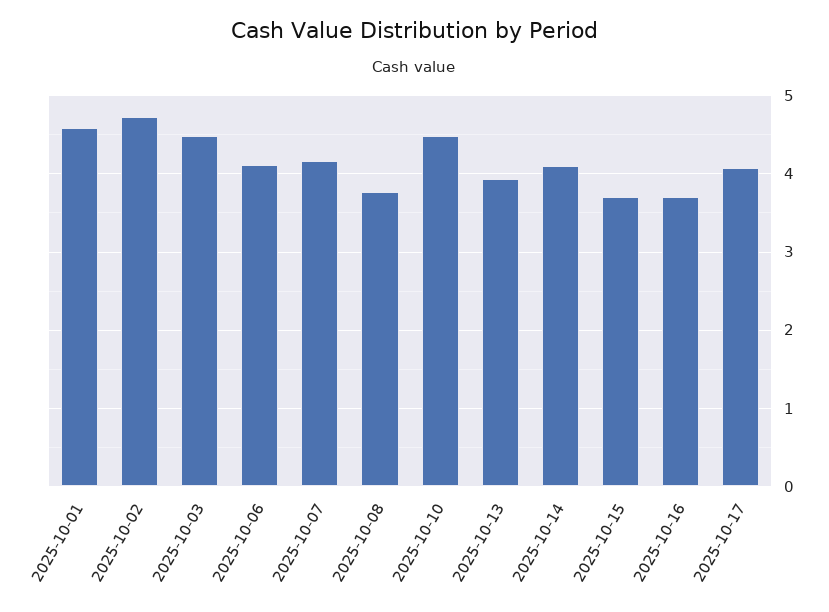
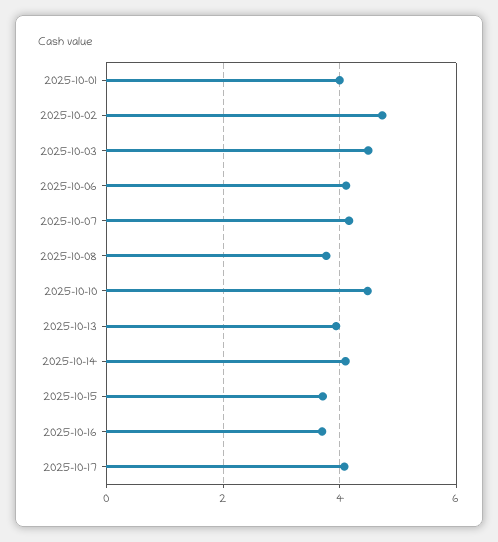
2025-10-01: 4.6 -> 4

